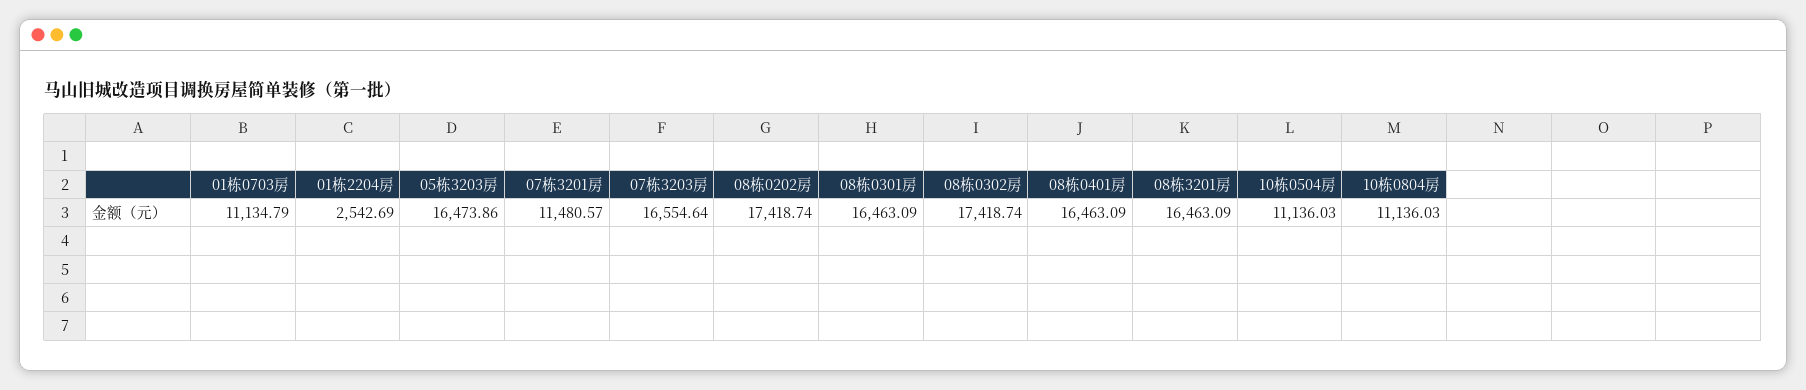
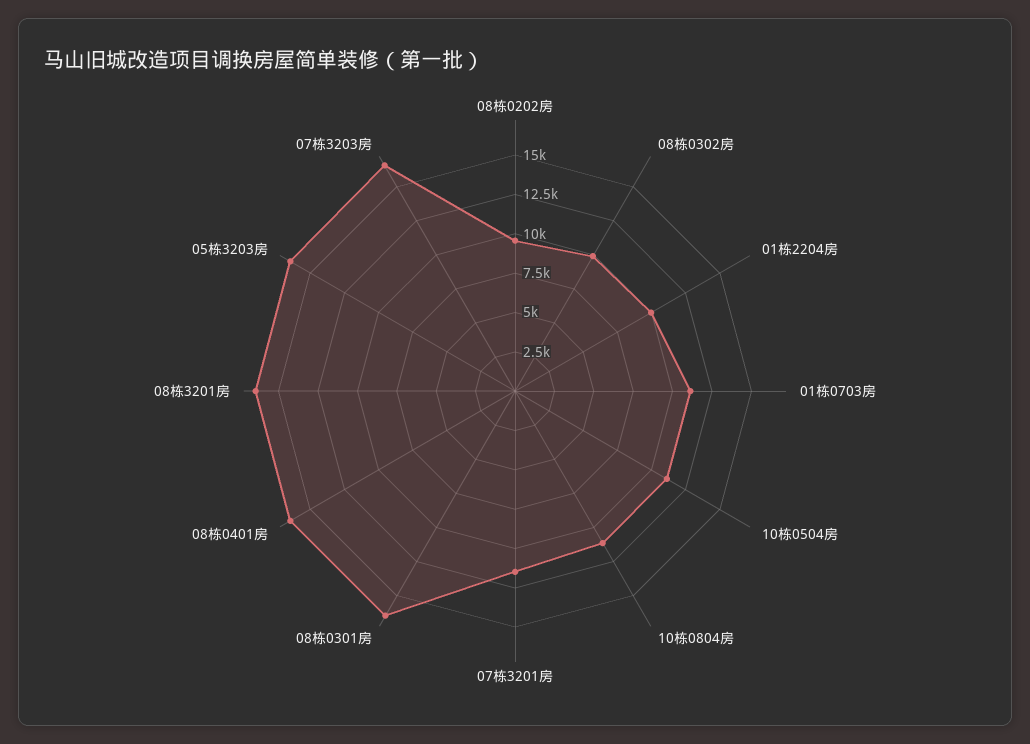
01栋2204房: 2542.69 -> 10000
08栋0202房: 17418.74 -> 10000
08栋0302房: 17418.74 -> 10000

